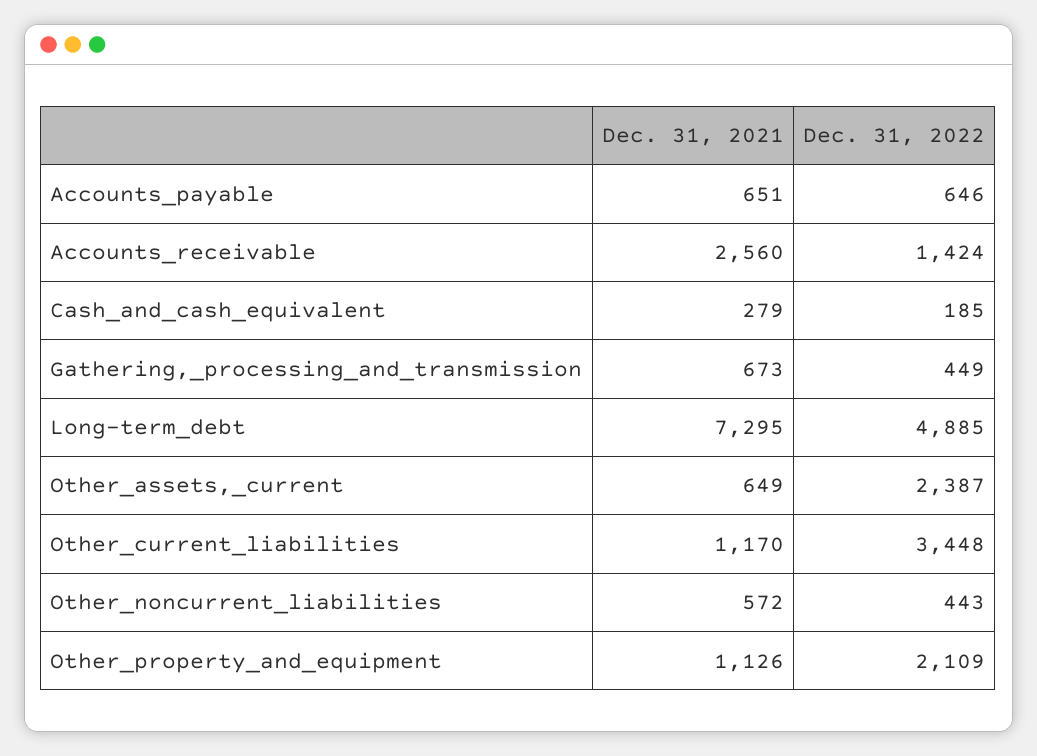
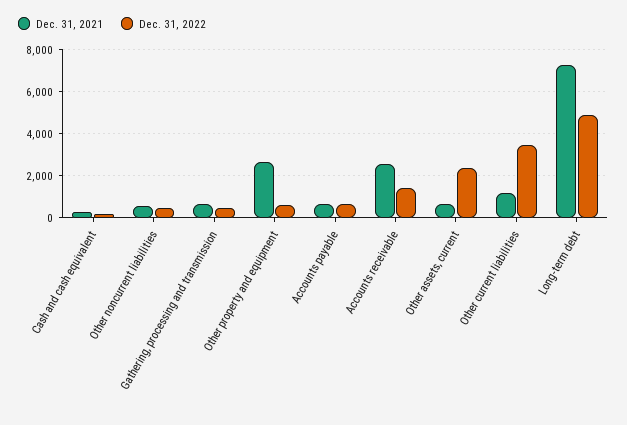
Dec. 31, 2021, Other_property_and_equipment: 1126 -> 2500
Dec. 31, 2022, Other_property_and_equipment: 2109 -> 500

